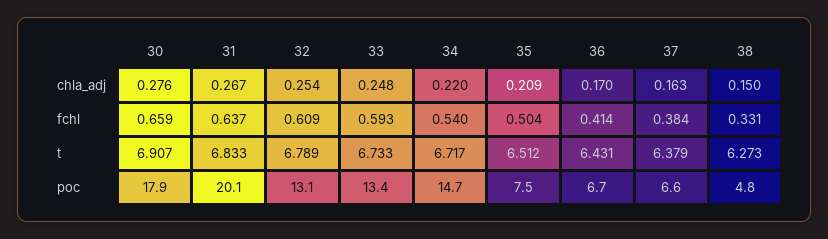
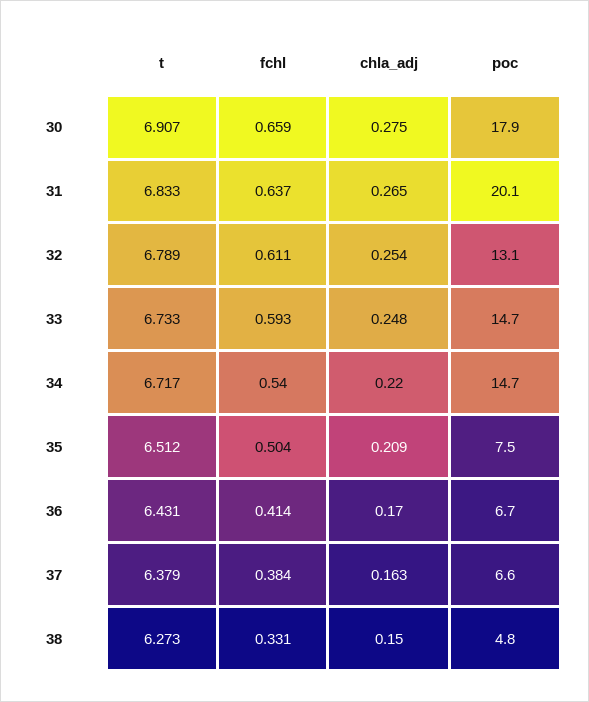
30, chla_adj: 0.276 -> 0.275
31, chla_adj: 0.267 -> 0.265
32, fchl: 0.609 -> 0.611
33, poc: 13.4 -> 14.7

